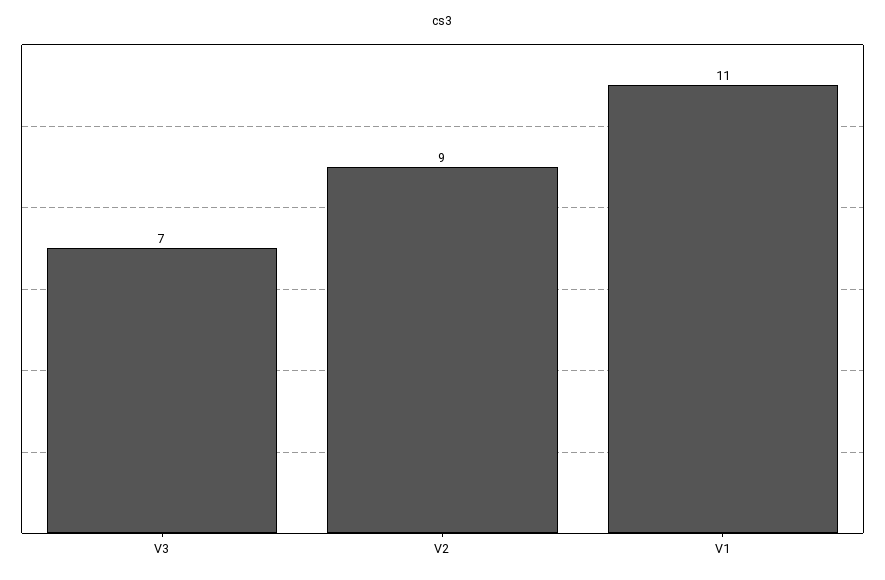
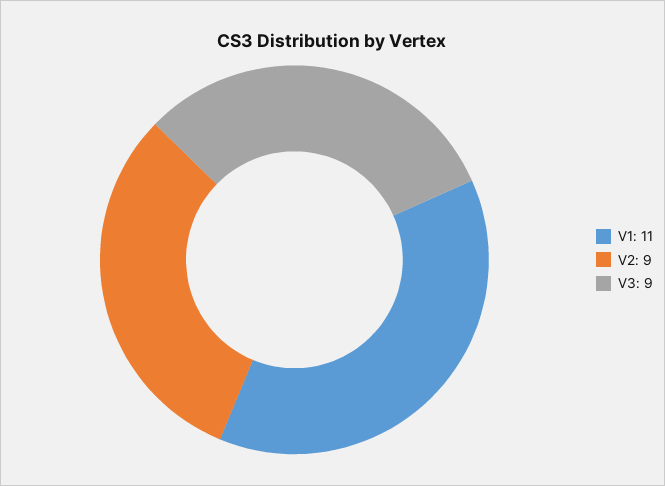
V3: 7 -> 9

